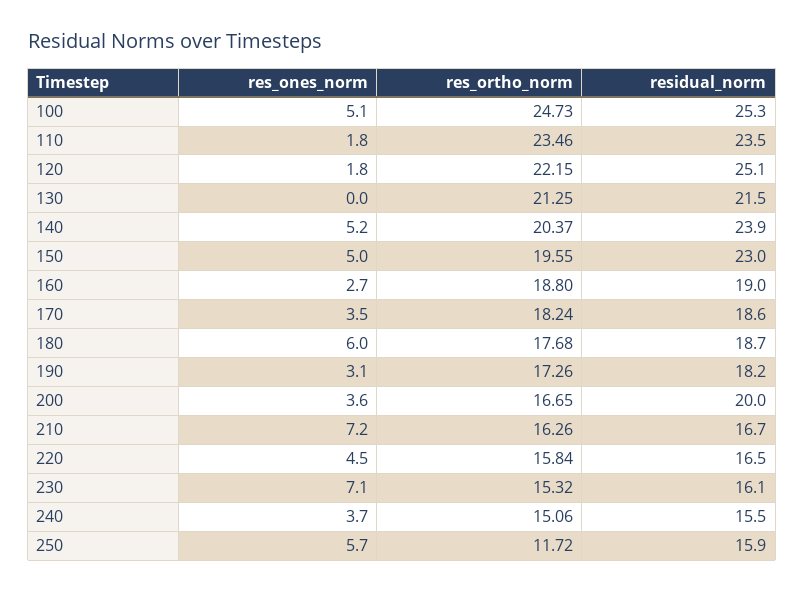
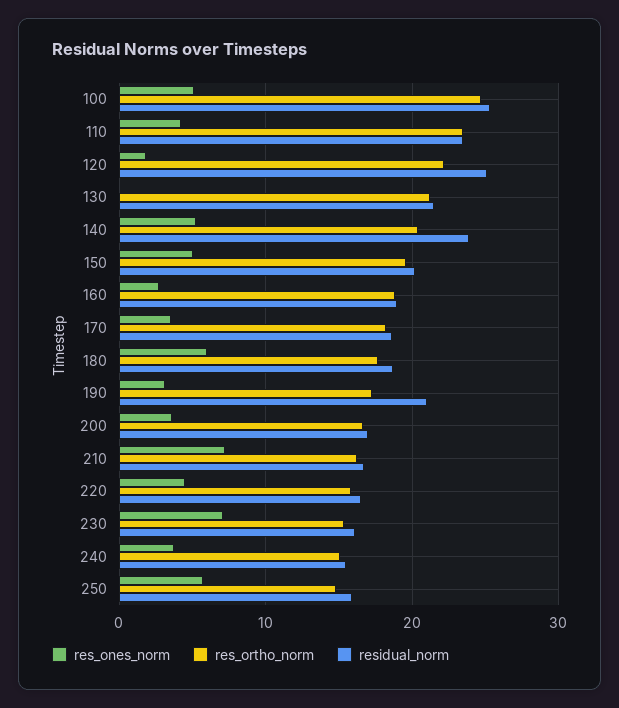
res_ones_norm, 110: 1.8 -> 4
residual_norm, 150: 23 -> 20
residual_norm, 190: 18.2 -> 21
residual_norm, 200: 20 -> 17
res_ortho_norm, 250: 11.72 -> 15

